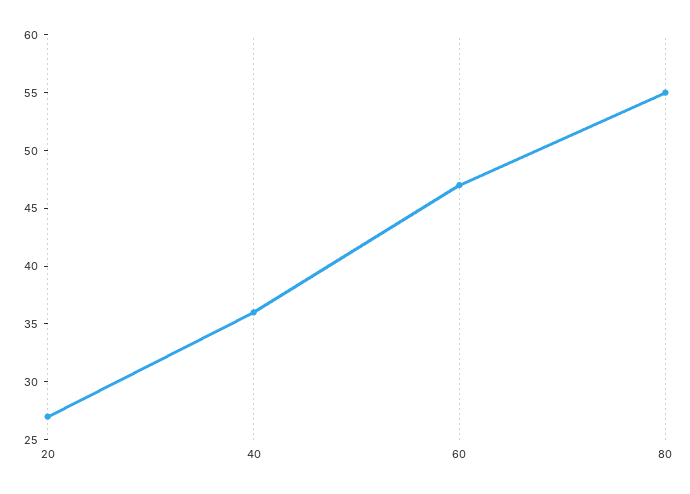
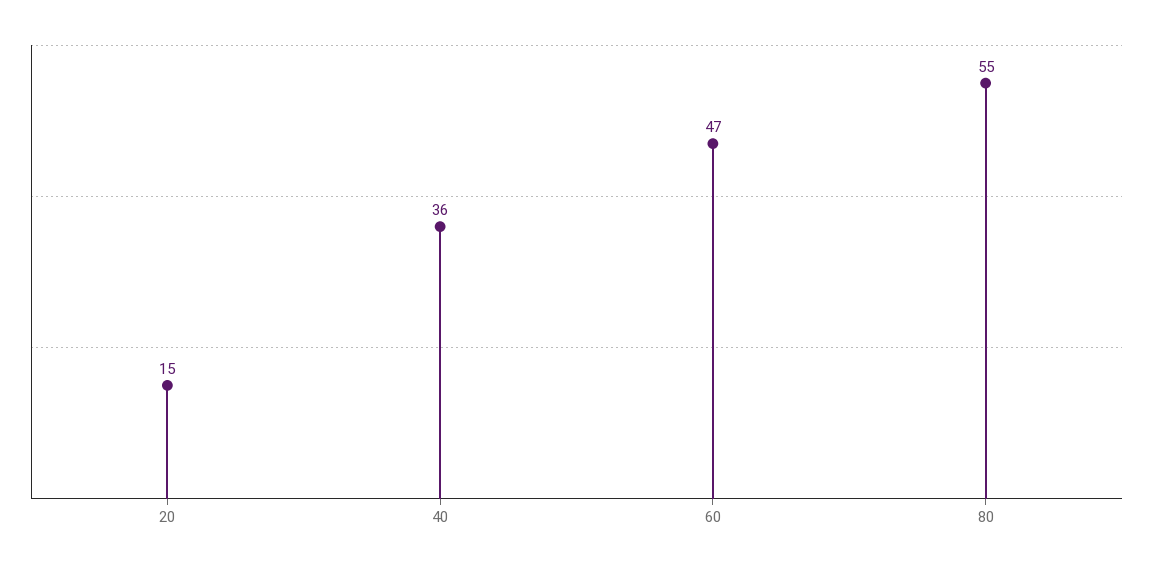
20: 27 -> 15

